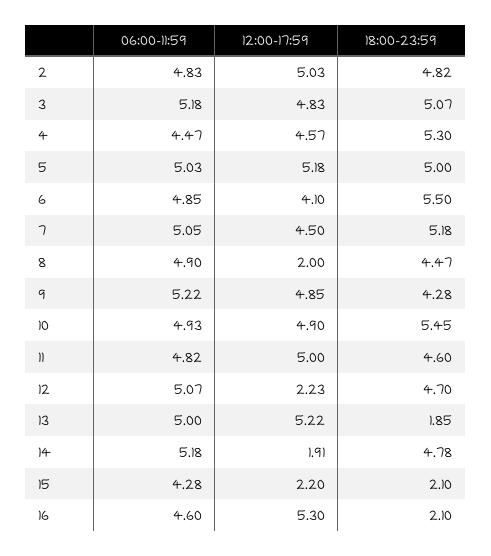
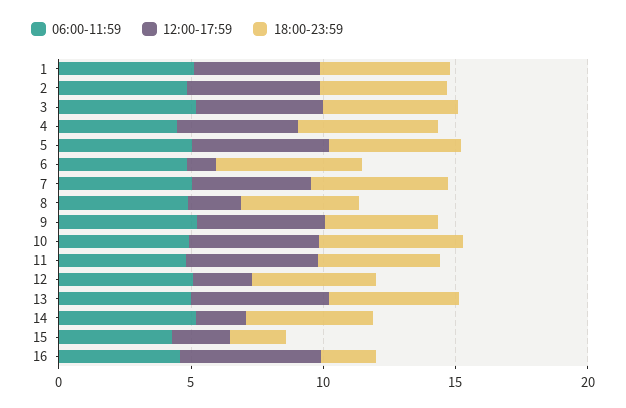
12:00-17:59, 6: 4.1 -> 1
18:00-23:59, 13: 1.85 -> 5
06:00-11:59, 1: none -> 5
12:00-17:59, 1: none -> 5
18:00-23:59, 1: none -> 5

